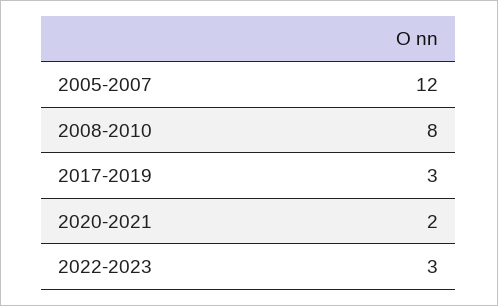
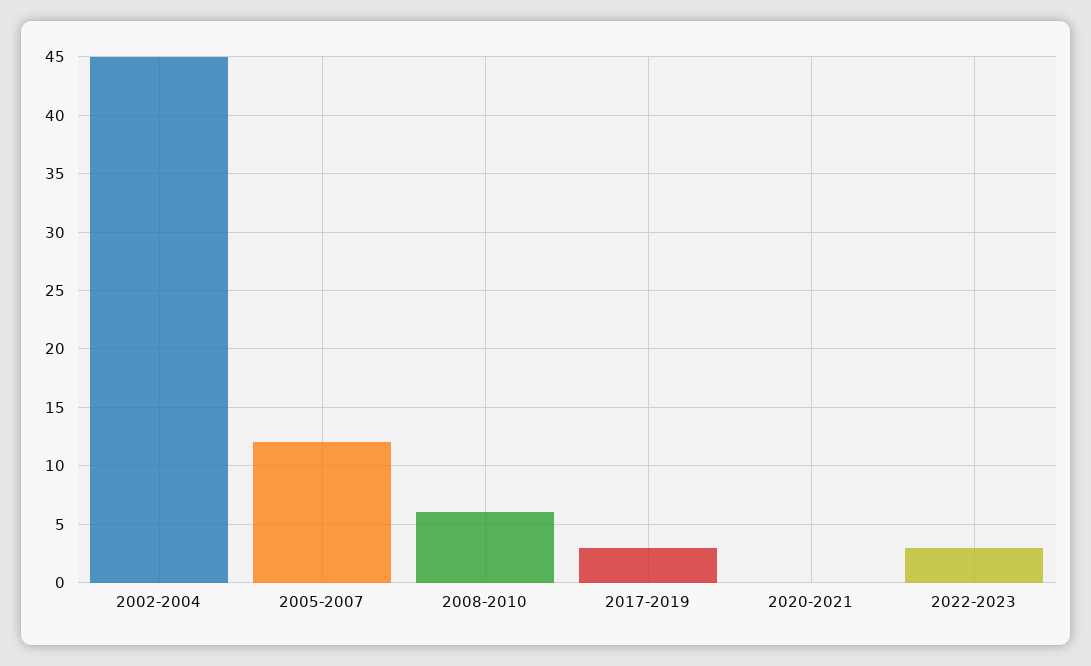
2008-2010: 8 -> 6
2020-2021: 2 -> 0
2002-2004: none -> 45

